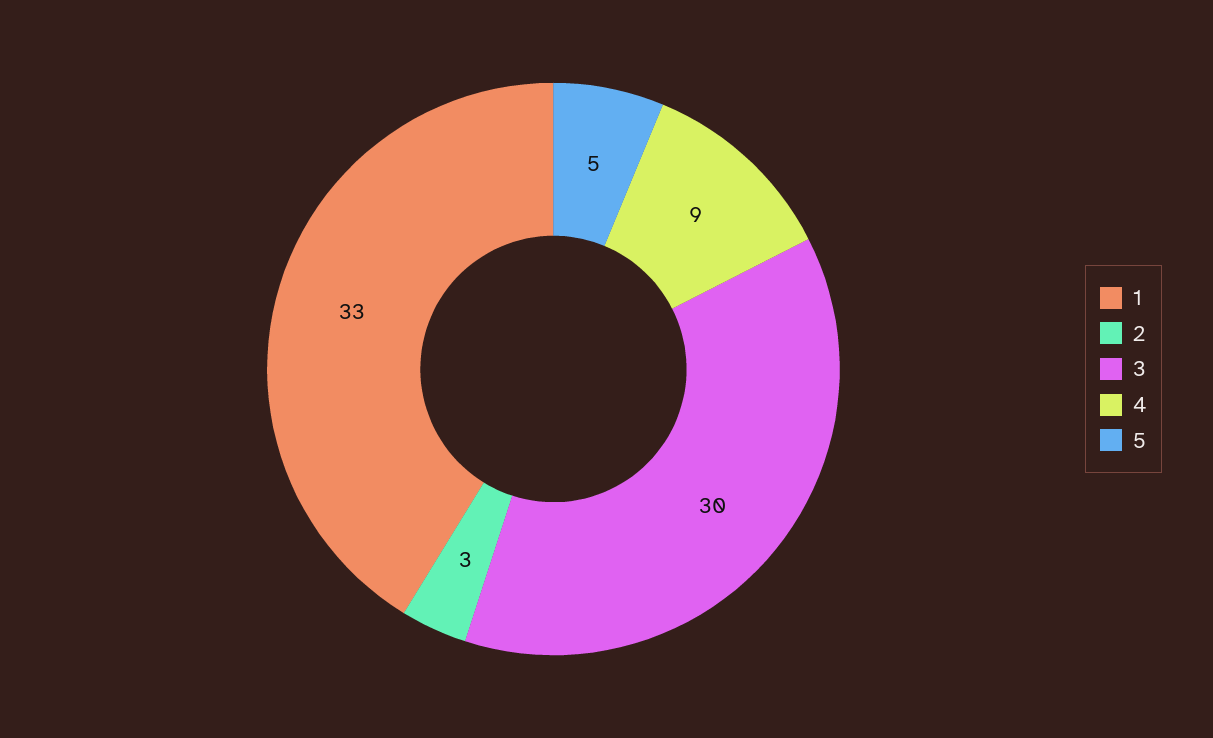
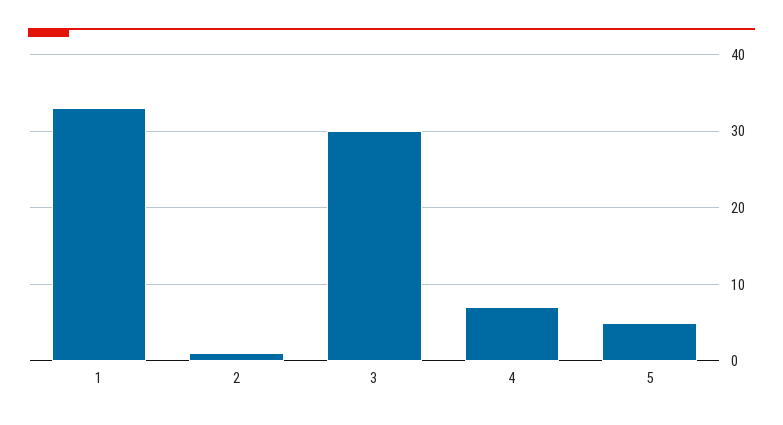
2: 3 -> 1
4: 9 -> 7

